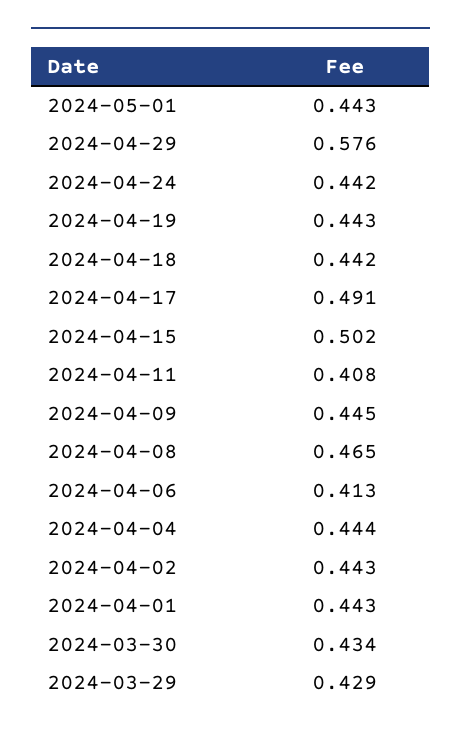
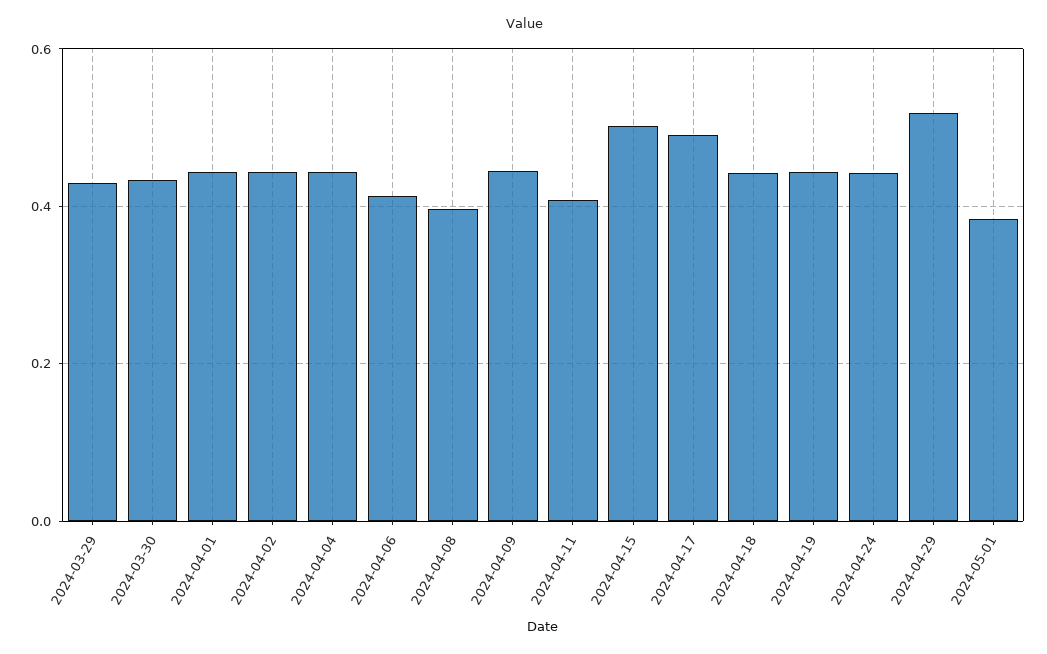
2024-05-01: 0.443 -> 0.38
2024-04-29: 0.576 -> 0.52
2024-04-08: 0.465 -> 0.4

